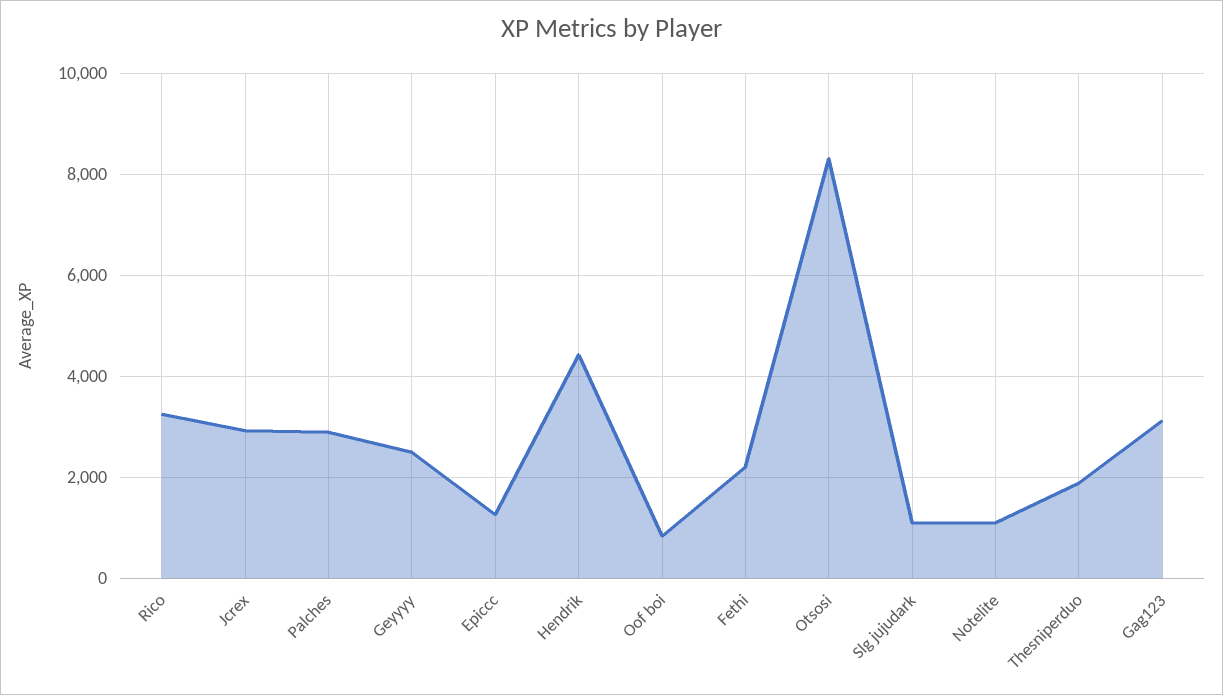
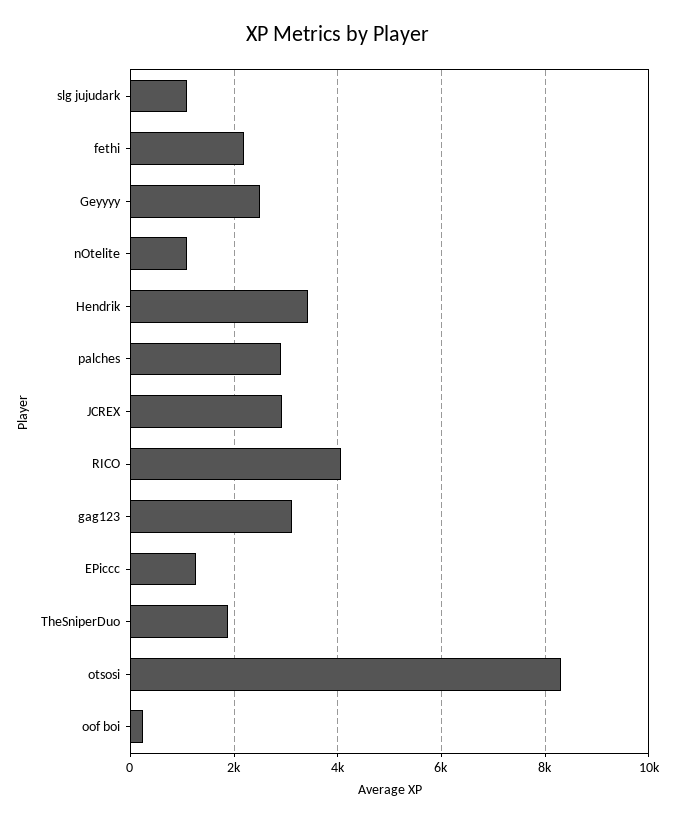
Rico: 3200 -> 4000
Hendrik: 4400 -> 3400
Oof boi: 800 -> 200

